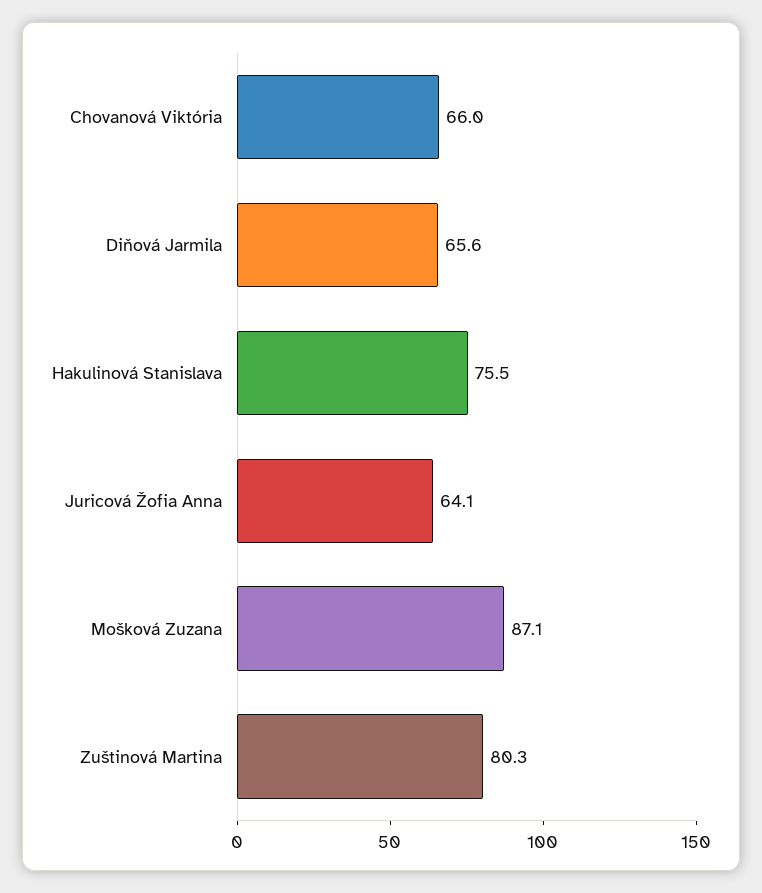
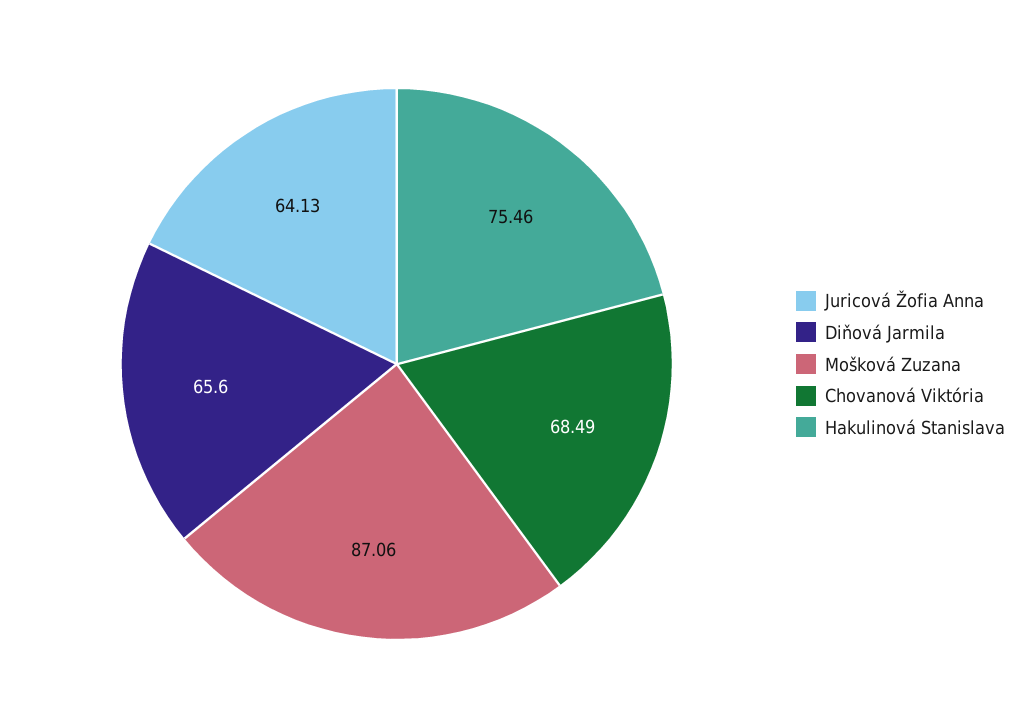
Chovanová Viktória: 66 -> 68.49
Zuštinová Martina: 80.3 -> none

